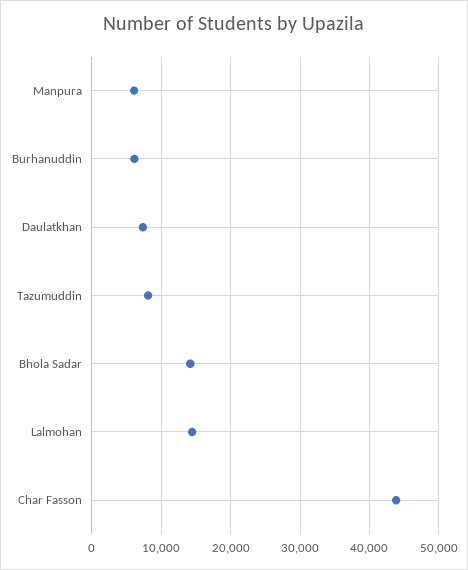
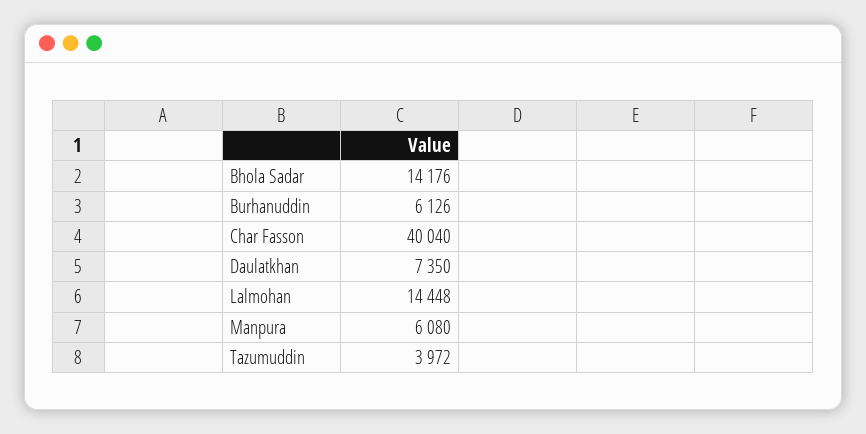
Tazumuddin: 8000 -> 3972
Char Fasson: 44000 -> 40040

